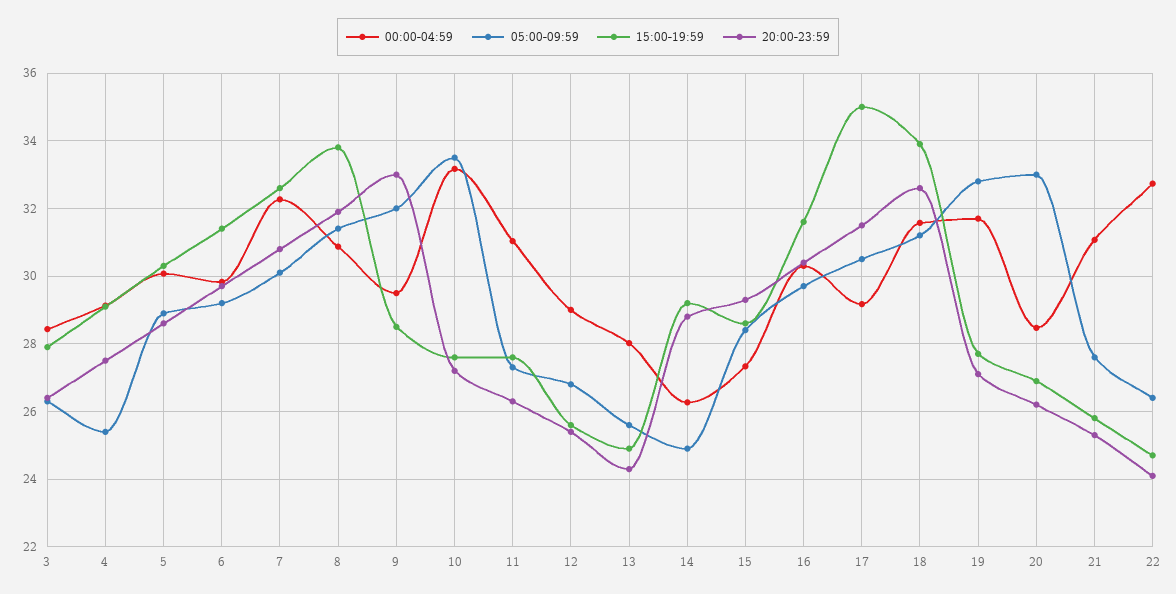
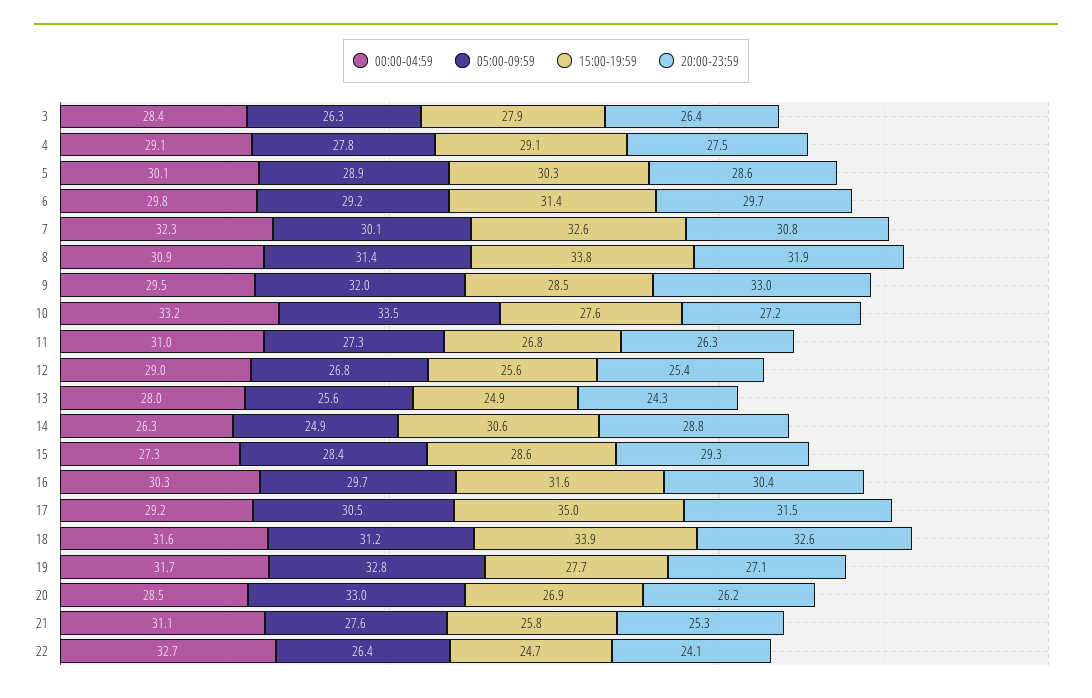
05:00-09:59, 4: 25.4 -> 27.8
15:00-19:59, 11: 27.6 -> 26.8
15:00-19:59, 14: 29.2 -> 30.6

